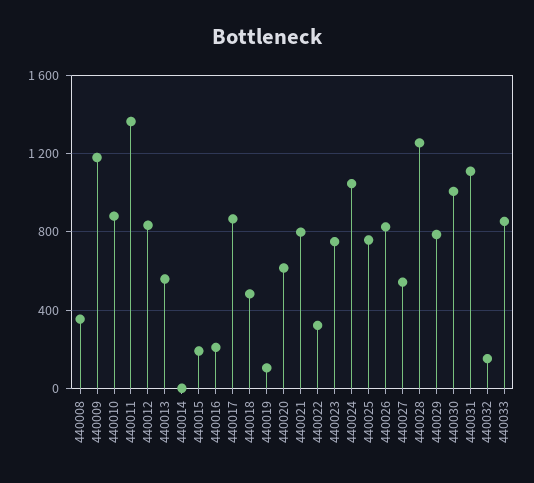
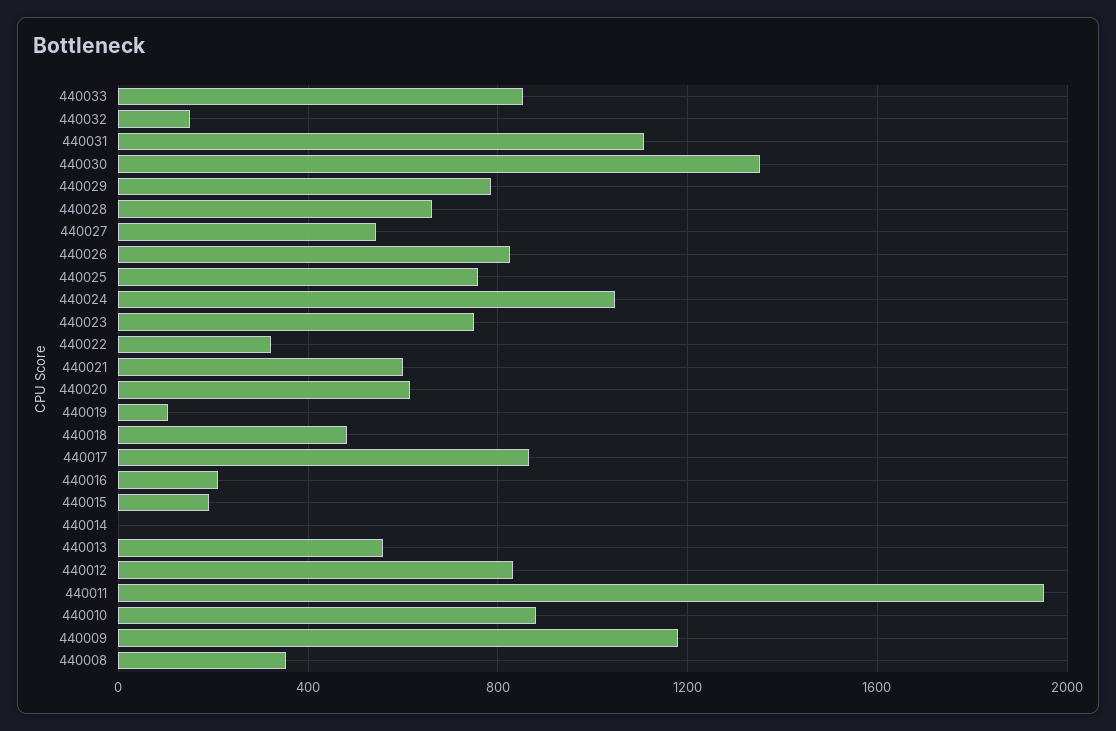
440011: 1350 -> 1950
440021: 800 -> 600
440028: 1250 -> 650
440030: 1000 -> 1350

